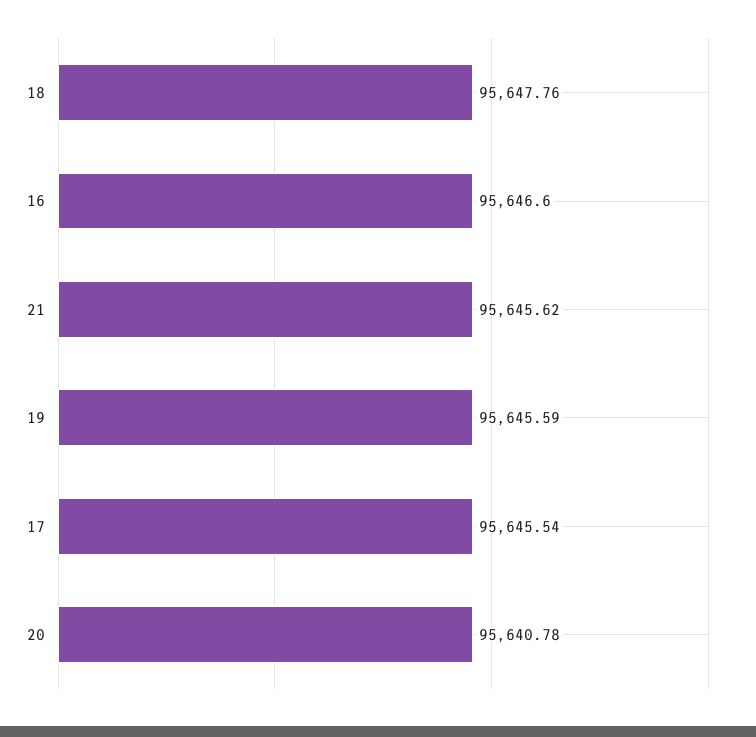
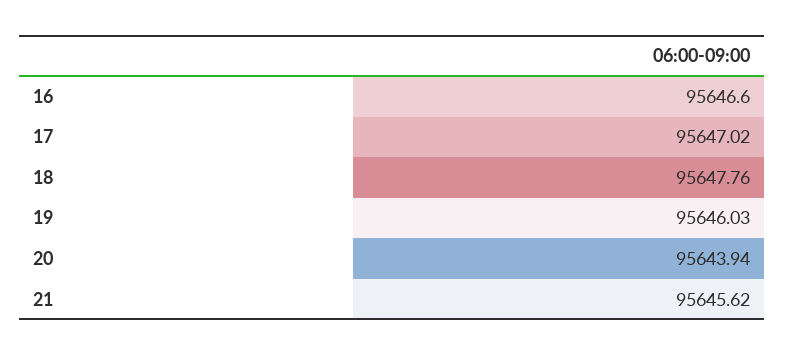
19: 95645.59 -> 95646.03
17: 95645.54 -> 95647.02
20: 95640.78 -> 95643.94

